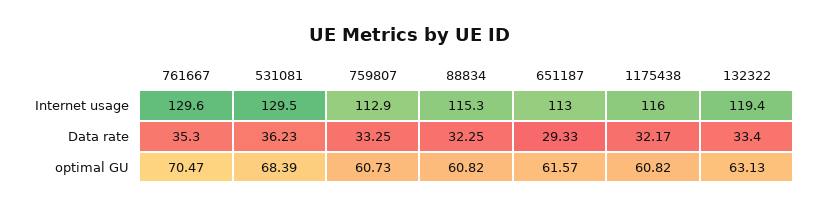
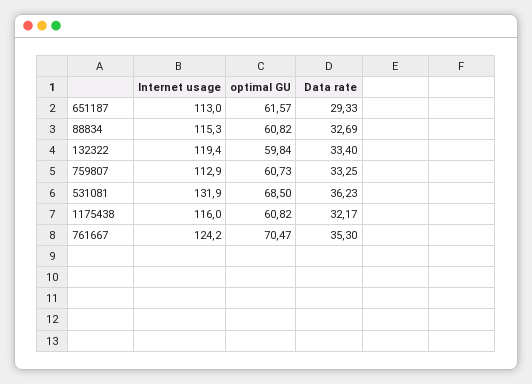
761667, Internet usage: 129.6 -> 124.2
531081, Internet usage: 129.5 -> 131.9
88834, Data rate: 32.25 -> 32.69
531081, optimal GU: 68.39 -> 68.5
132322, optimal GU: 63.13 -> 59.84

